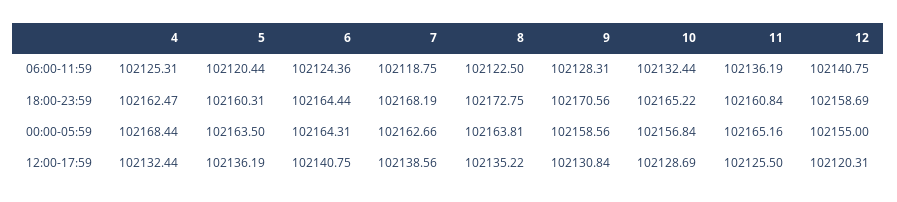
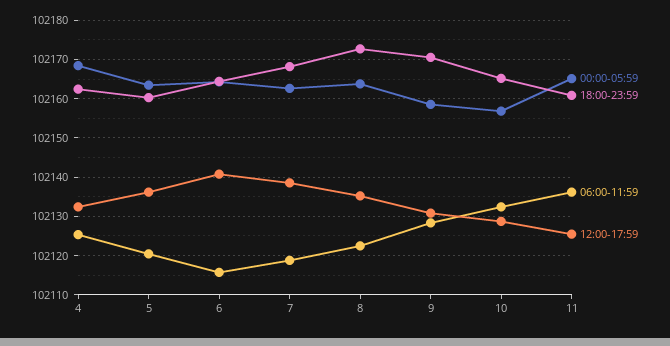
06:00-11:59, 6: 102124.36 -> 102116
06:00-11:59, 12: 102140.75 -> none
18:00-23:59, 12: 102158.69 -> none
00:00-05:59, 12: 102155 -> none
12:00-17:59, 12: 102120.31 -> none

